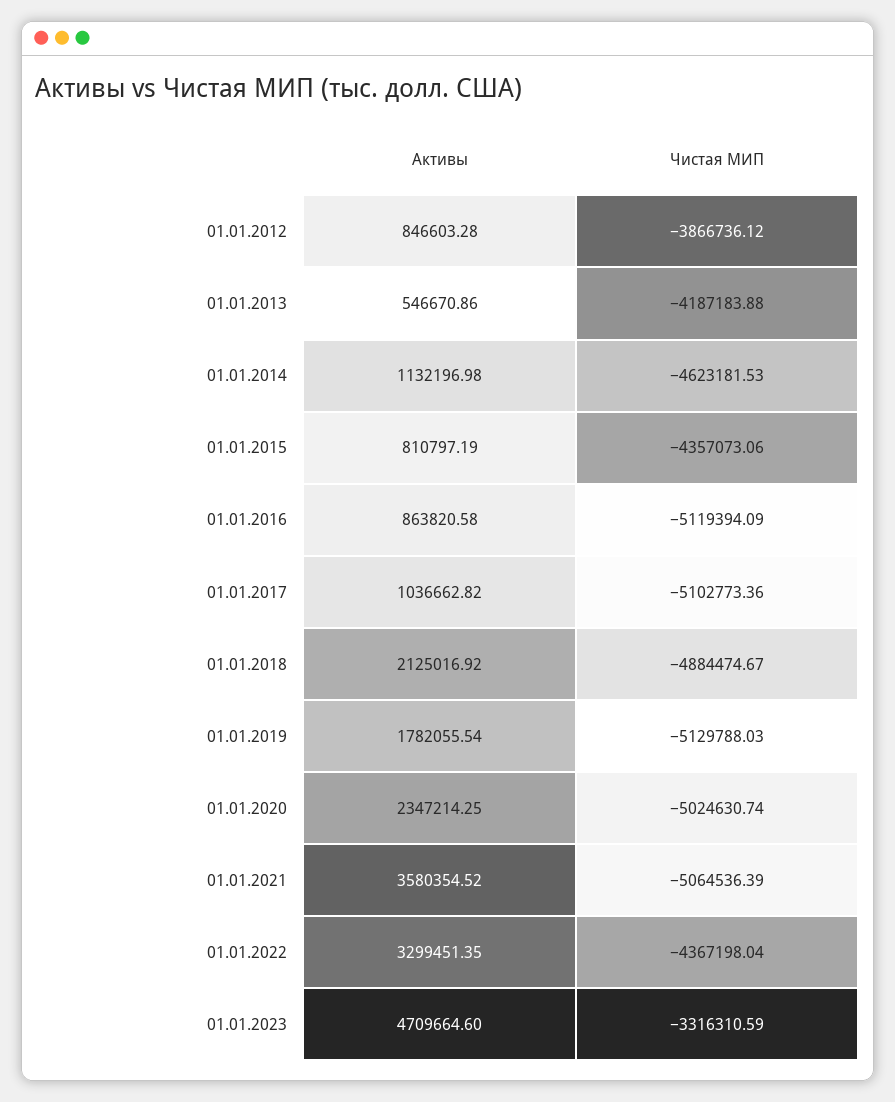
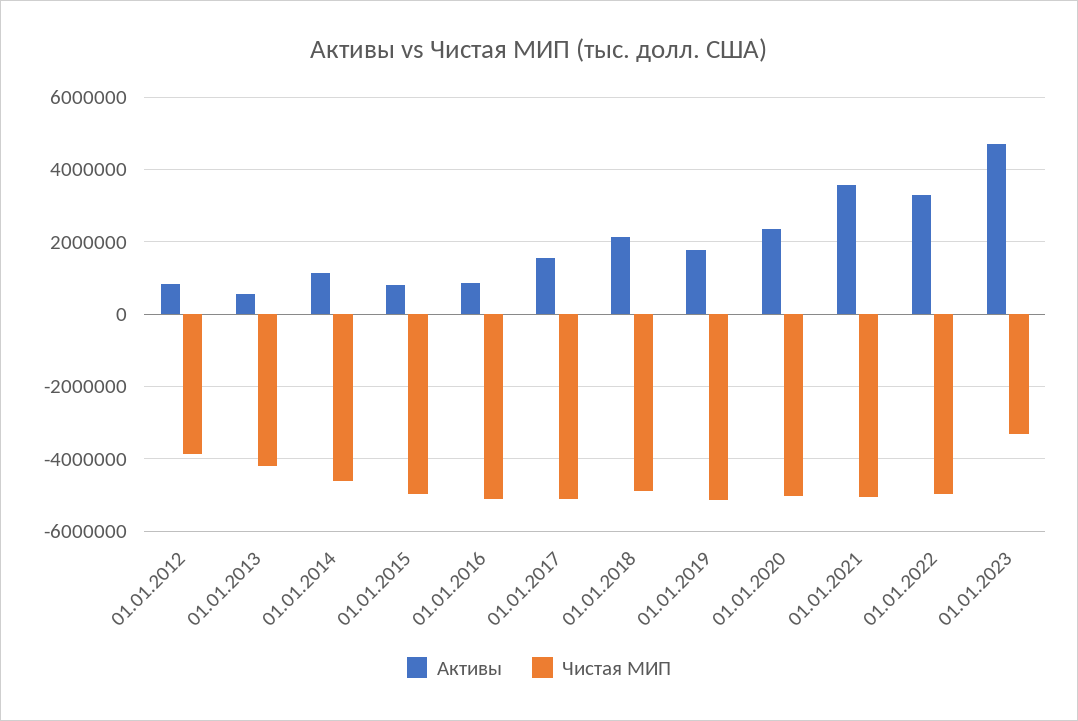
Чистая МИП, 01.01.2015: -4357073.06 -> -5000000
Активы, 01.01.2017: 1036662.82 -> 1600000
Чистая МИП, 01.01.2022: -4367198.04 -> -5000000

